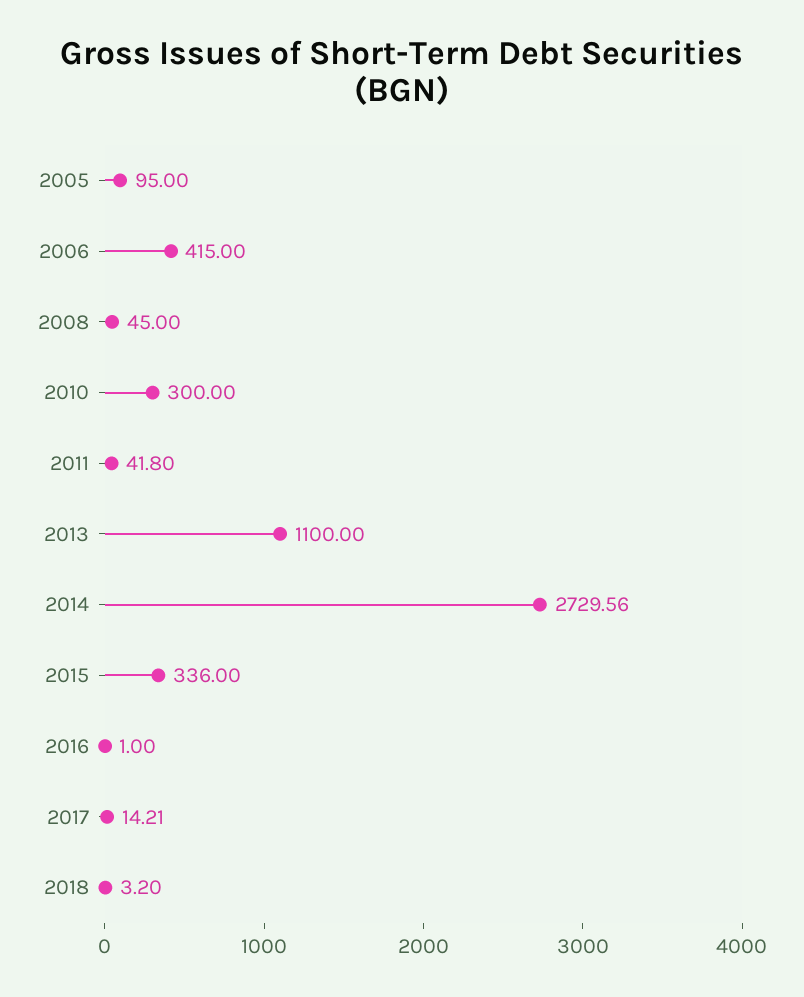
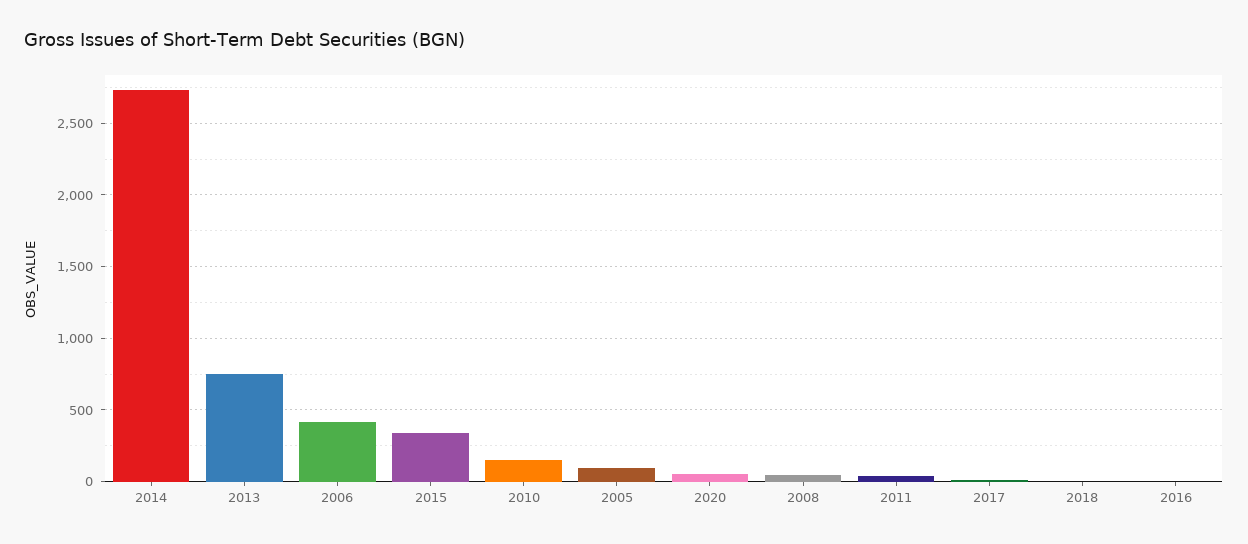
2010: 300 -> 150
2013: 1100 -> 750
2020: none -> 50

